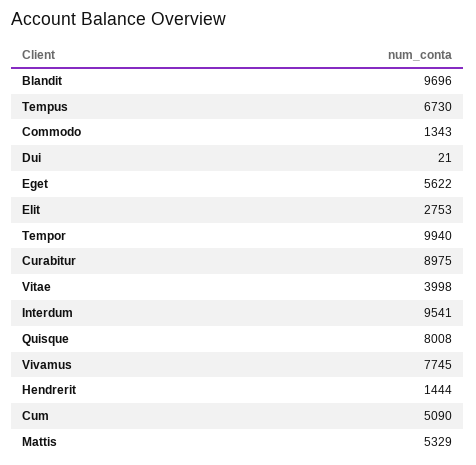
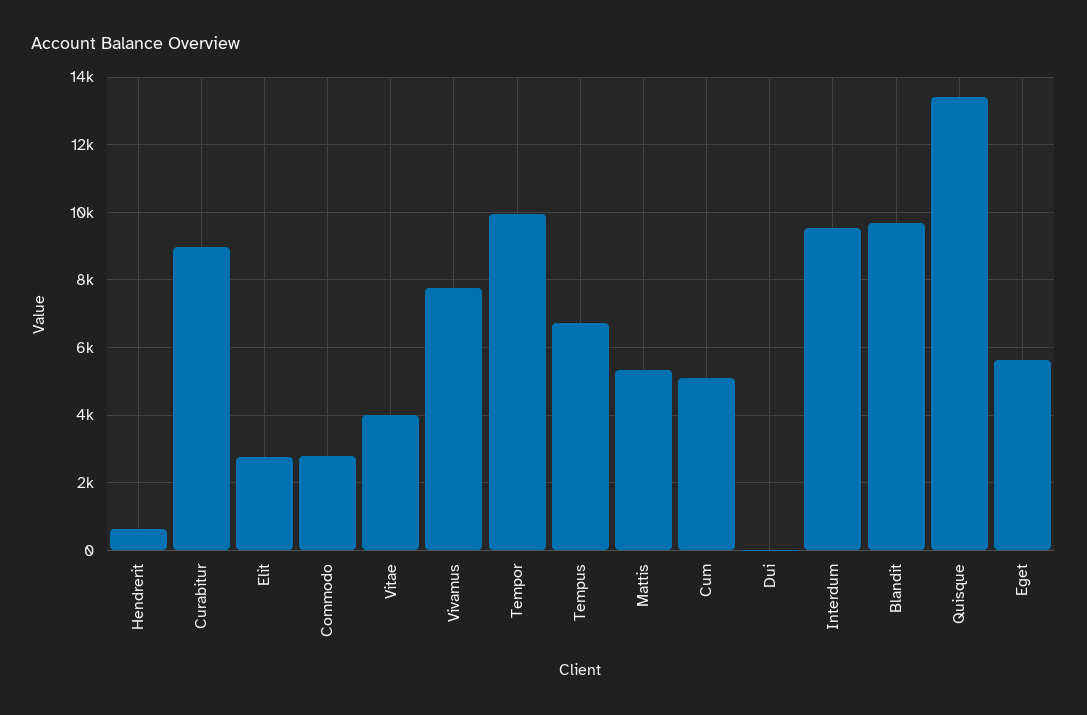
Commodo: 1343 -> 2800
Quisque: 8008 -> 13400
Hendrerit: 1444 -> 600

